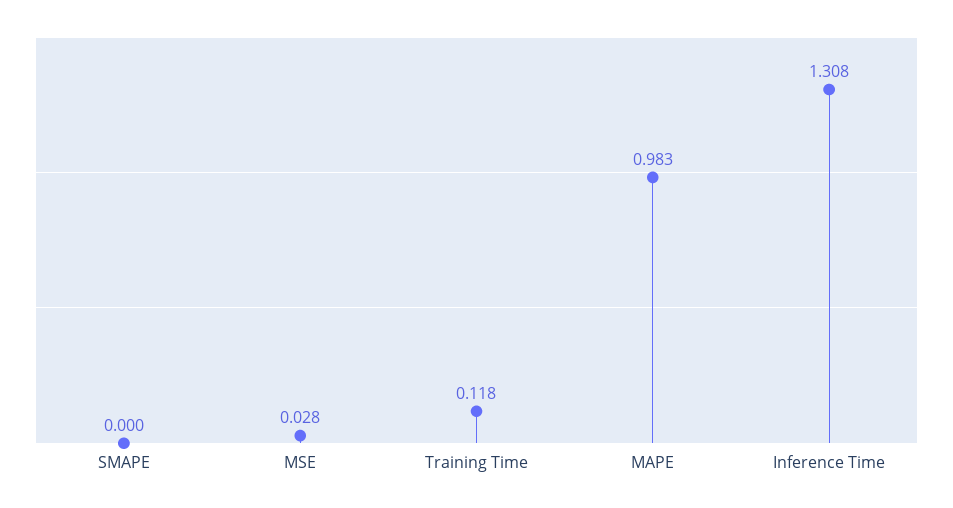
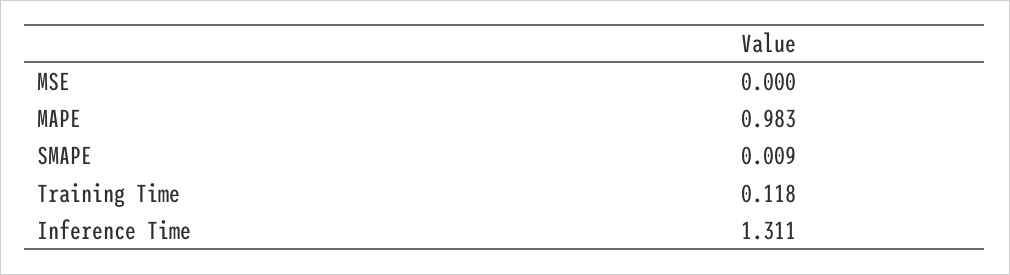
SMAPE: 0 -> 0.009
MSE: 0.028 -> 0
Inference Time: 1.308 -> 1.311

